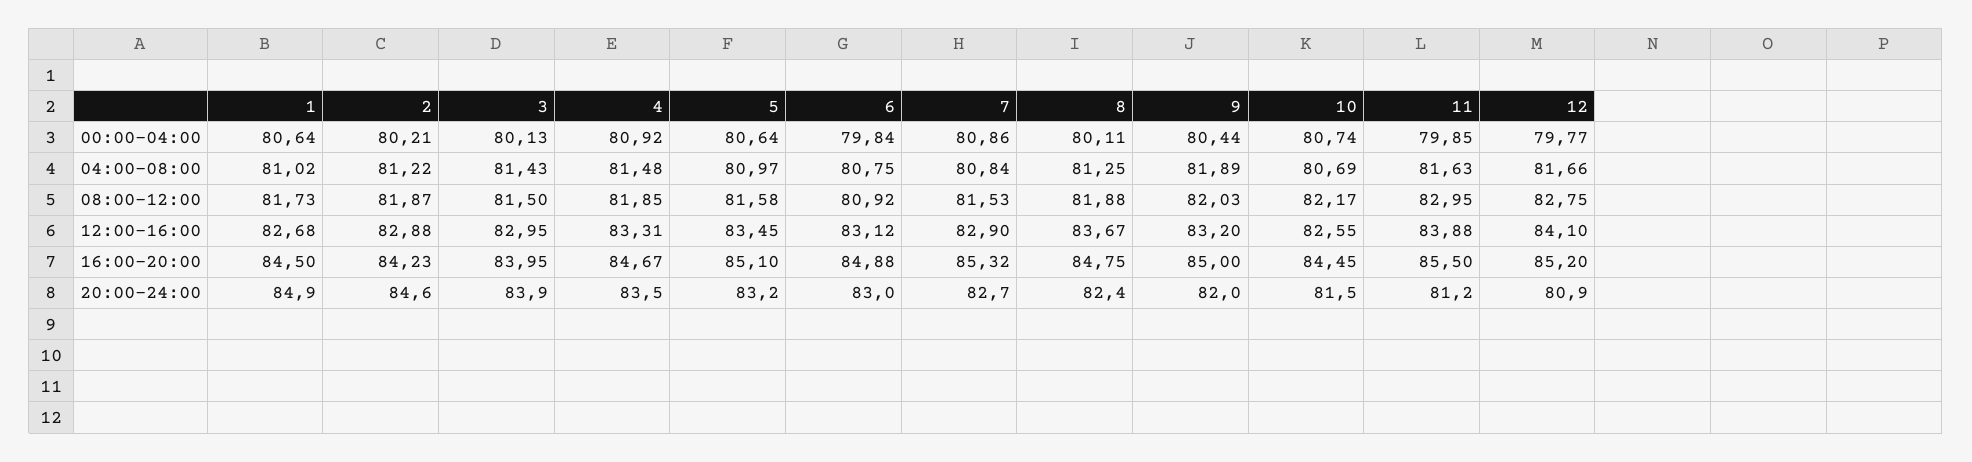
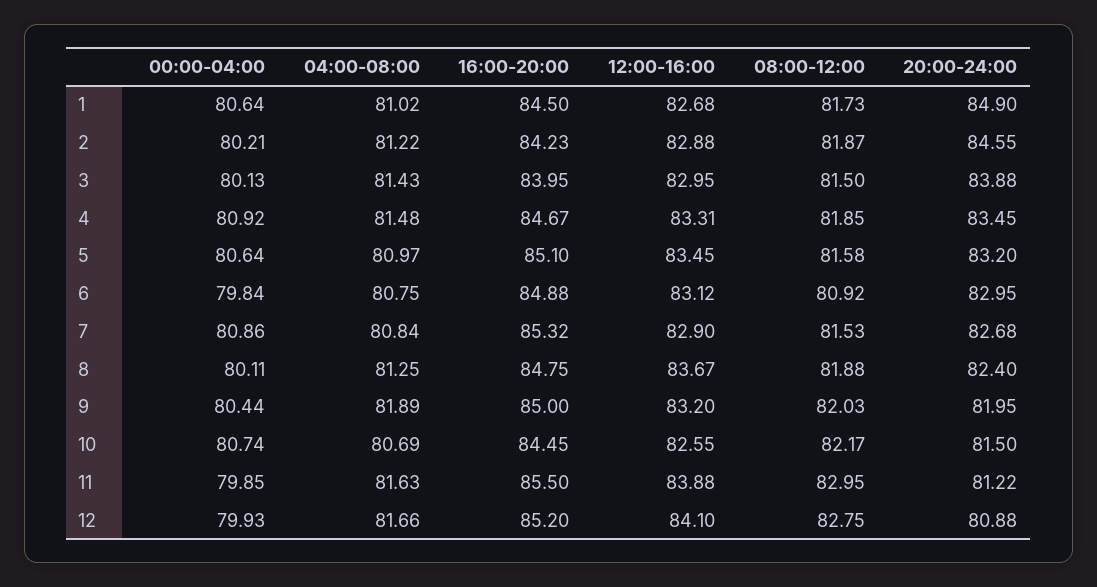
12, 00:00-04:00: 79.77 -> 79.93

